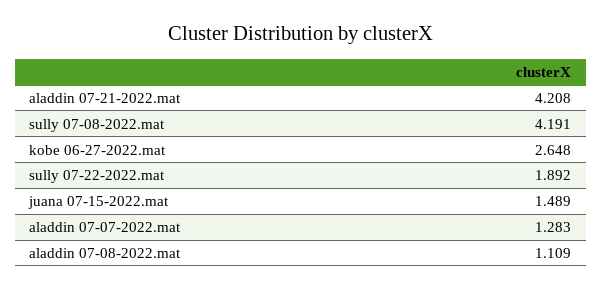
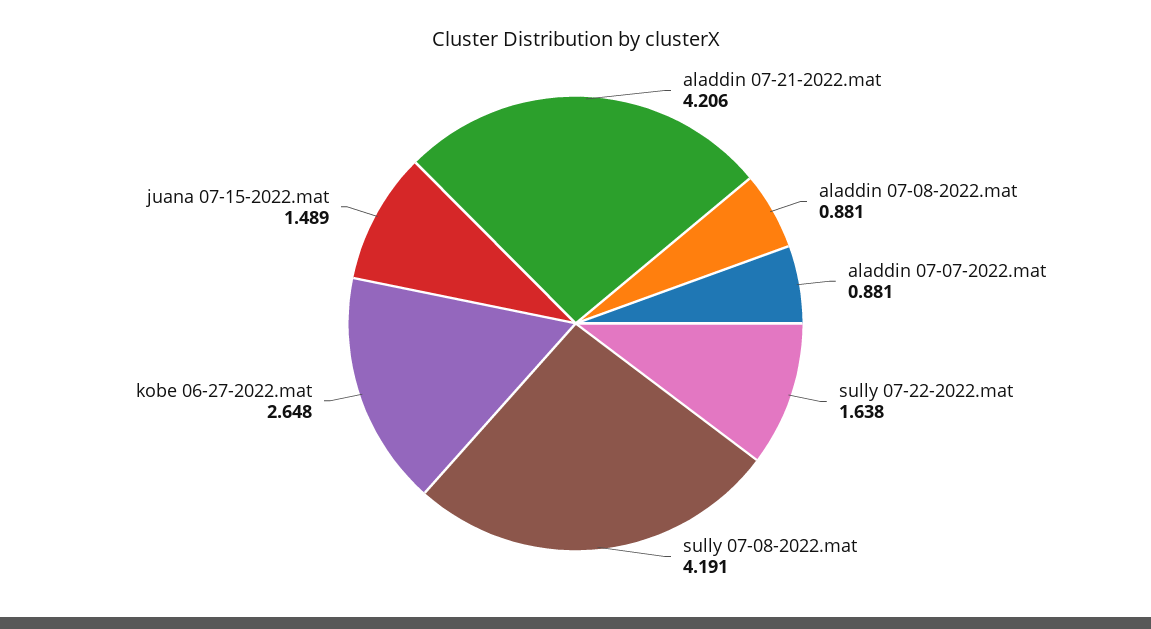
aladdin 07-21-2022.mat: 4.208 -> 4.206
sully 07-22-2022.mat: 1.892 -> 1.638
aladdin 07-07-2022.mat: 1.283 -> 0.881
aladdin 07-08-2022.mat: 1.109 -> 0.881

